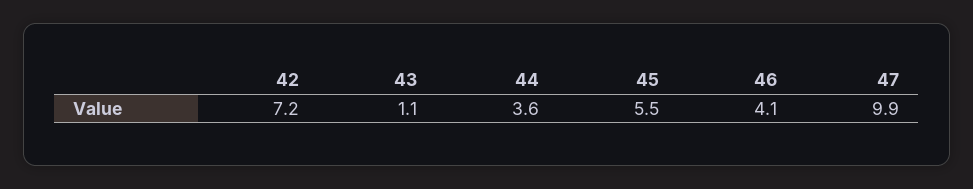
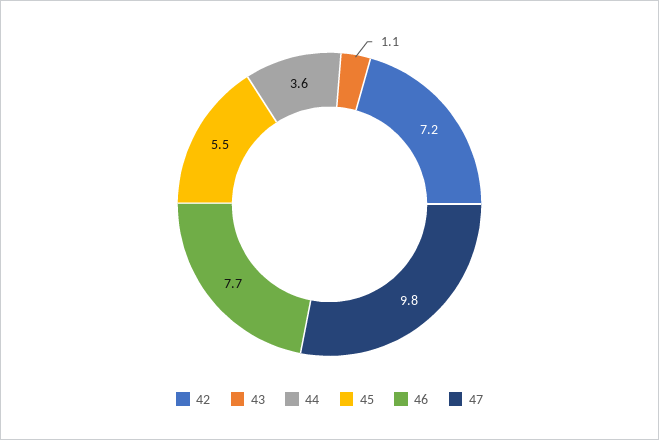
46: 4.1 -> 7.7
47: 9.9 -> 9.8

